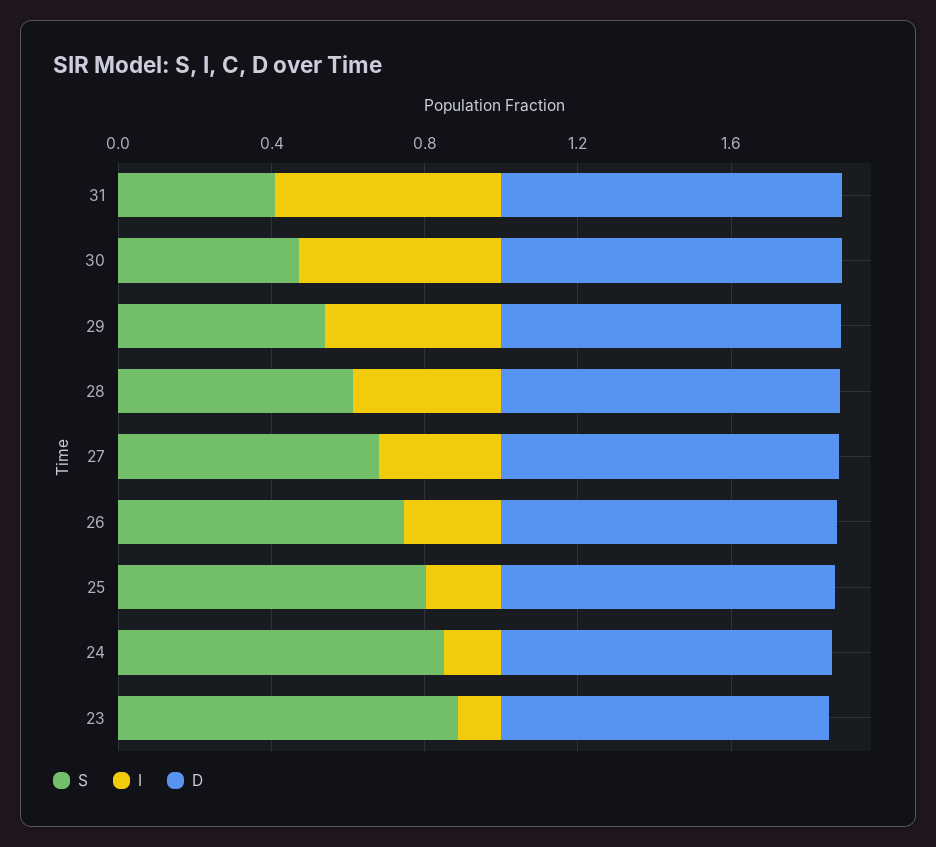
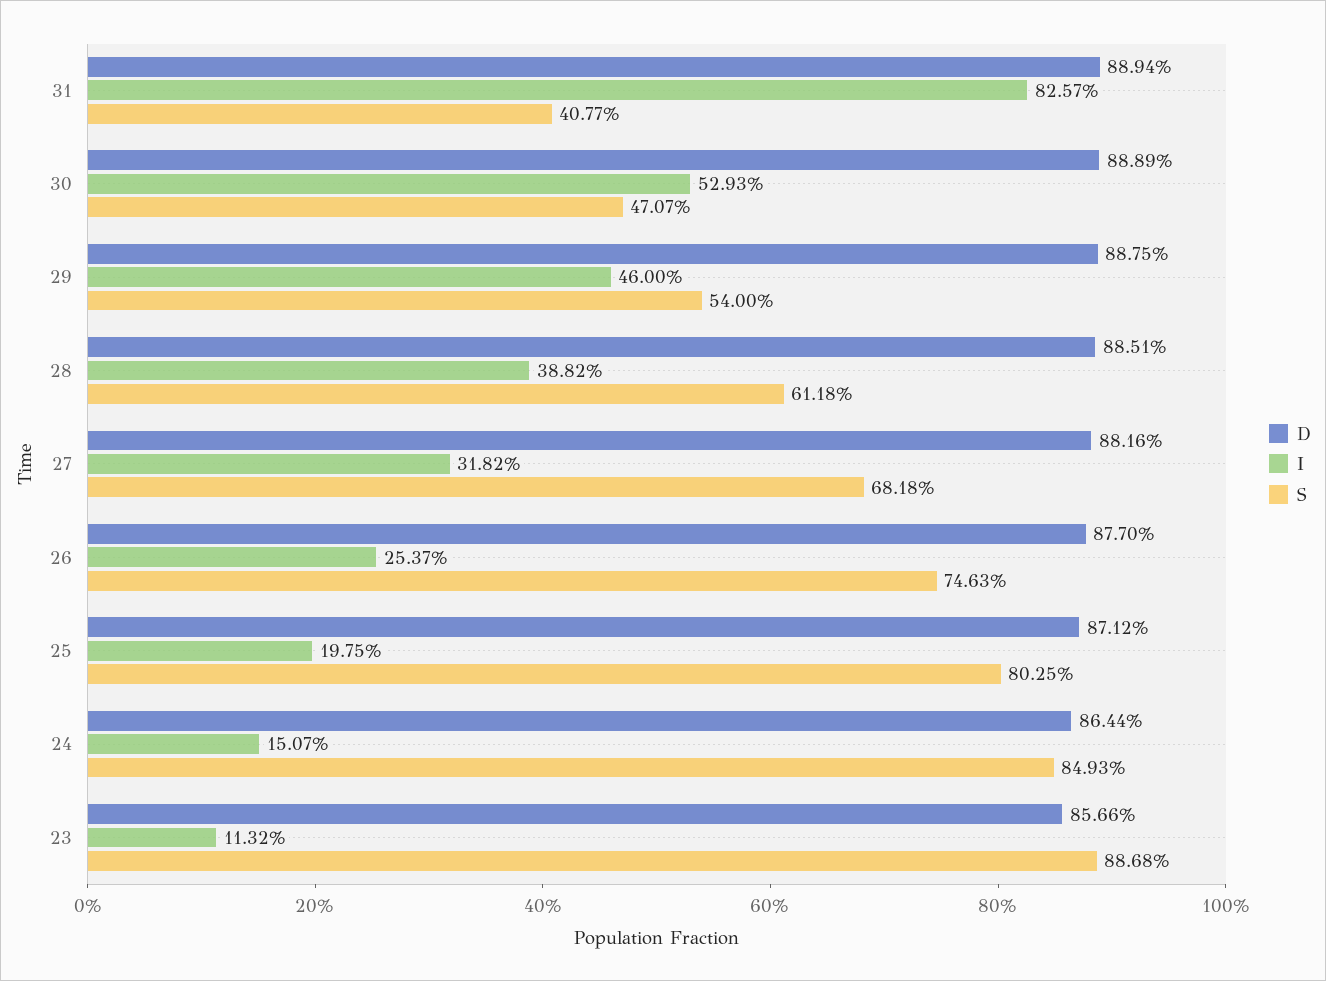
I, 31: 0.6 -> 0.8257

